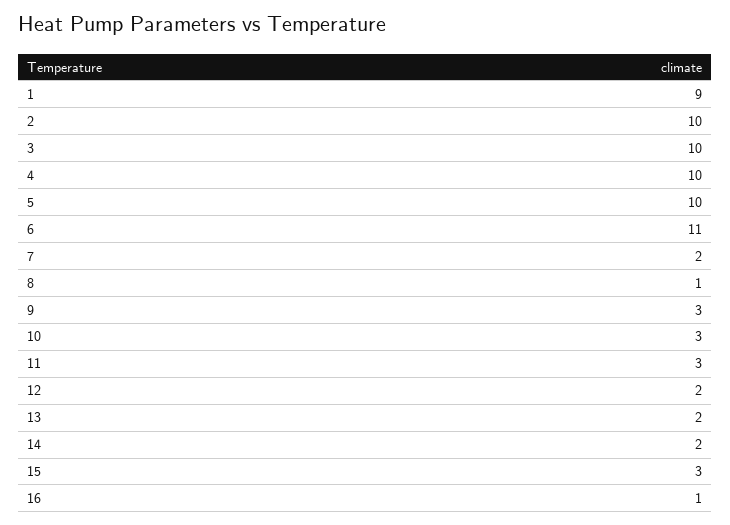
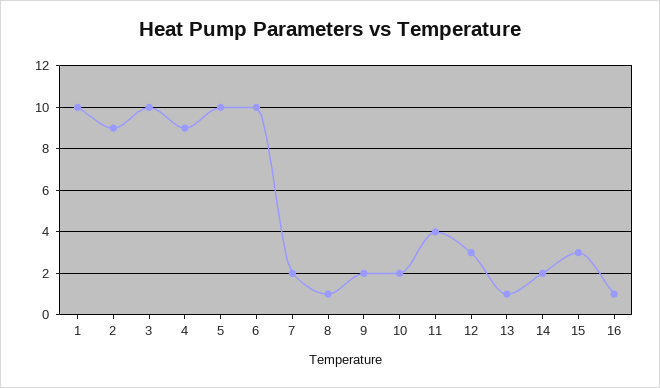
1: 9 -> 10
2: 10 -> 9
4: 10 -> 9
6: 11 -> 10
9: 3 -> 2
10: 3 -> 2
11: 3 -> 4
12: 2 -> 3
13: 2 -> 1

